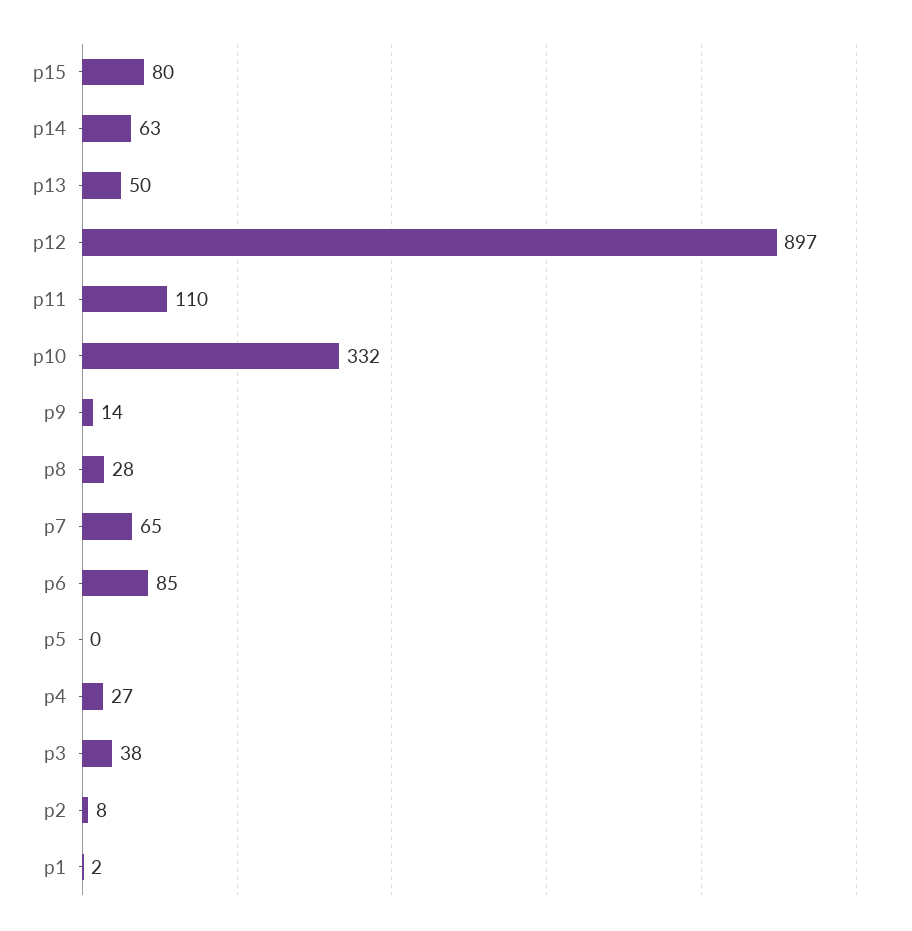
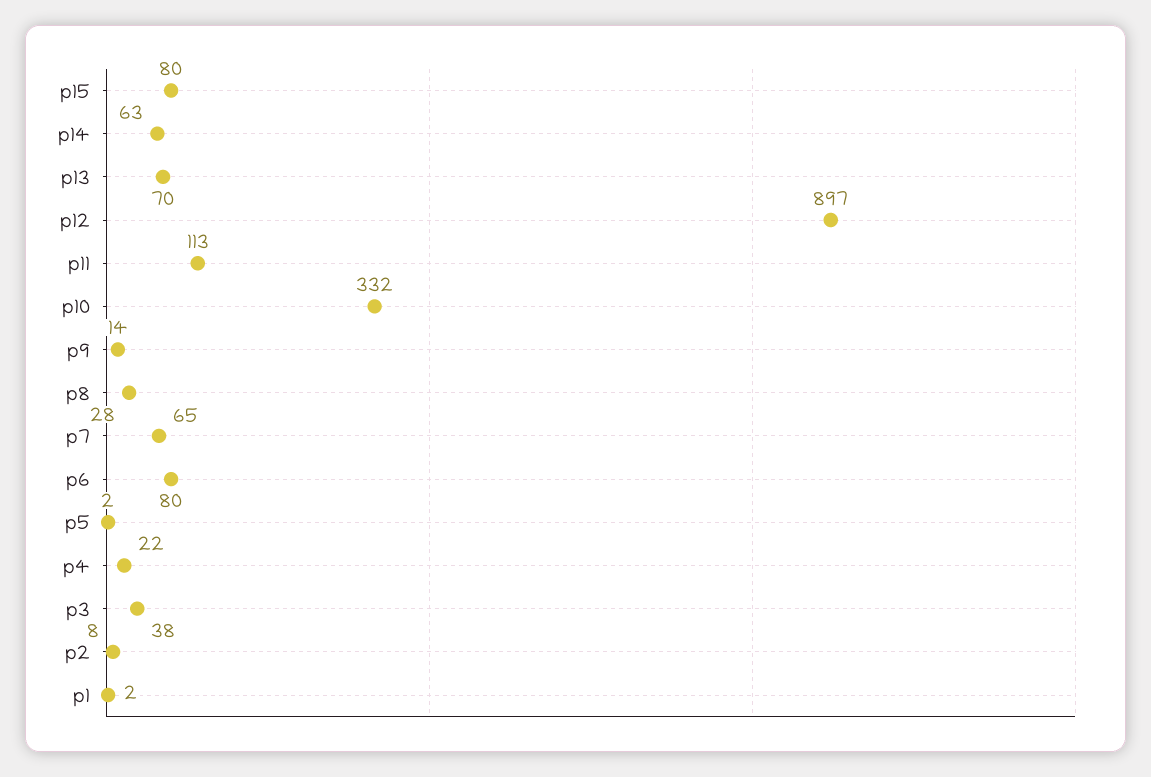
p13: 50 -> 70
p11: 110 -> 113
p6: 85 -> 80
p5: 0 -> 2
p4: 27 -> 22

